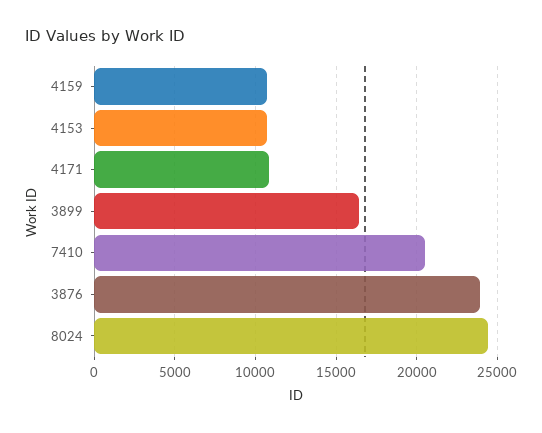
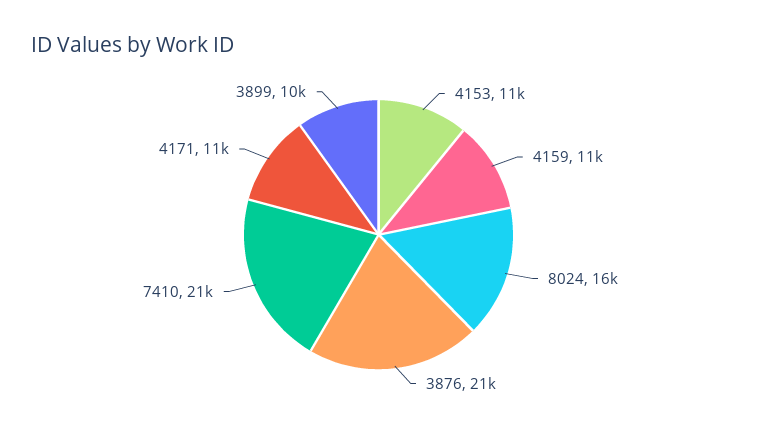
3899: 16500 -> 10000
3876: 24000 -> 21000
8024: 24500 -> 16000

